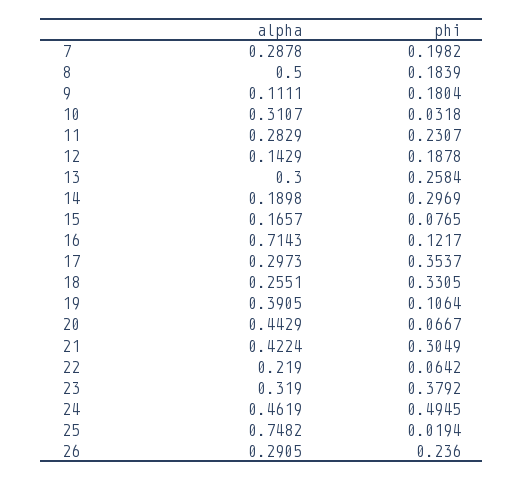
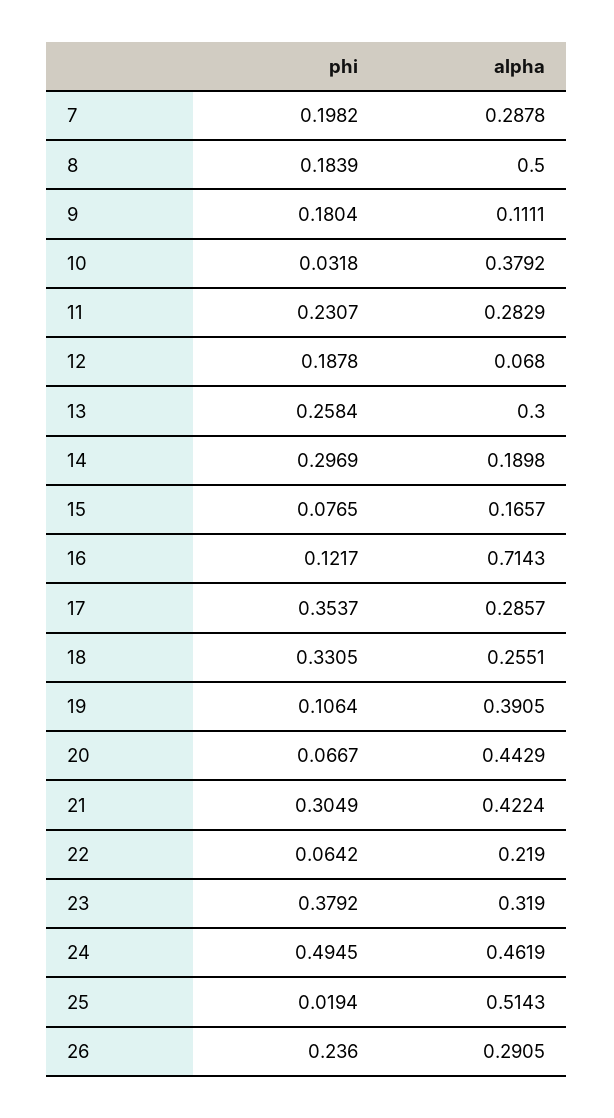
alpha, 10: 0.3107 -> 0.3792
alpha, 12: 0.1429 -> 0.068
alpha, 17: 0.2973 -> 0.2857
alpha, 25: 0.7482 -> 0.5143

